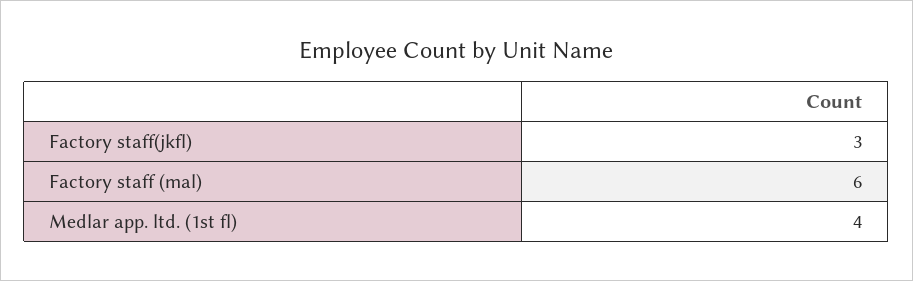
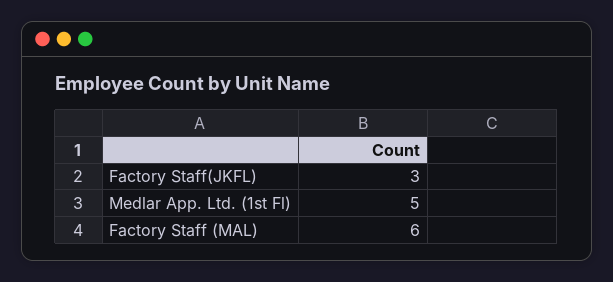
Medlar app. ltd. (1st fl): 4 -> 5

